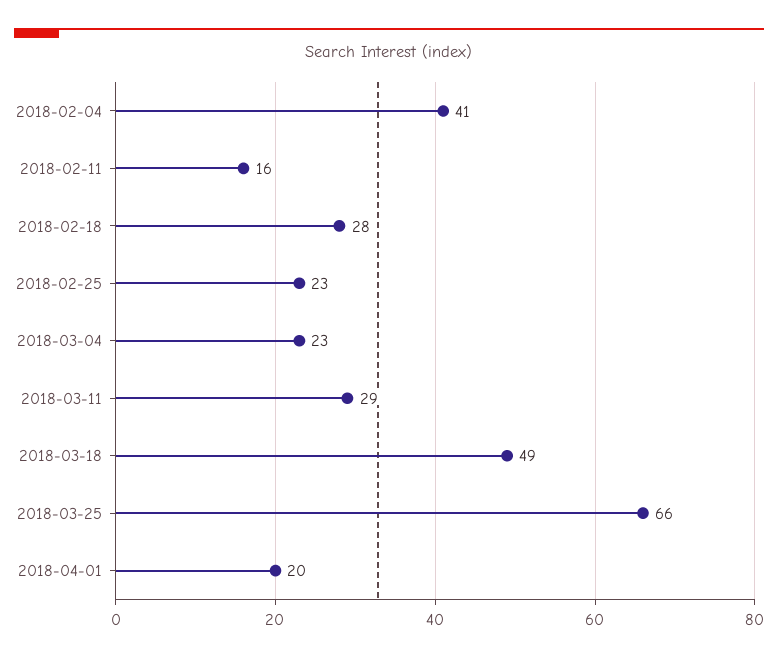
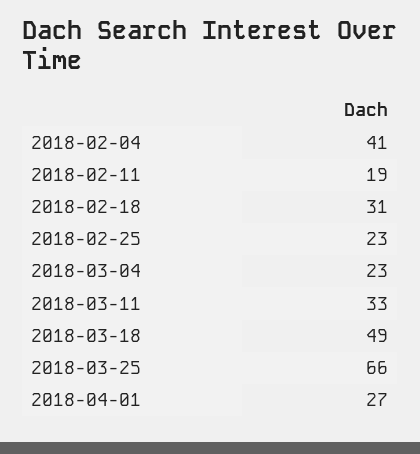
2018-02-11: 16 -> 19
2018-02-18: 28 -> 31
2018-03-11: 29 -> 33
2018-04-01: 20 -> 27

